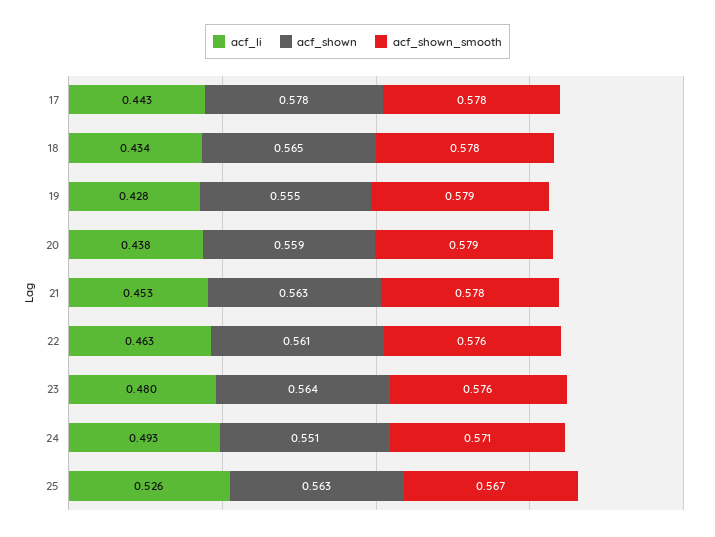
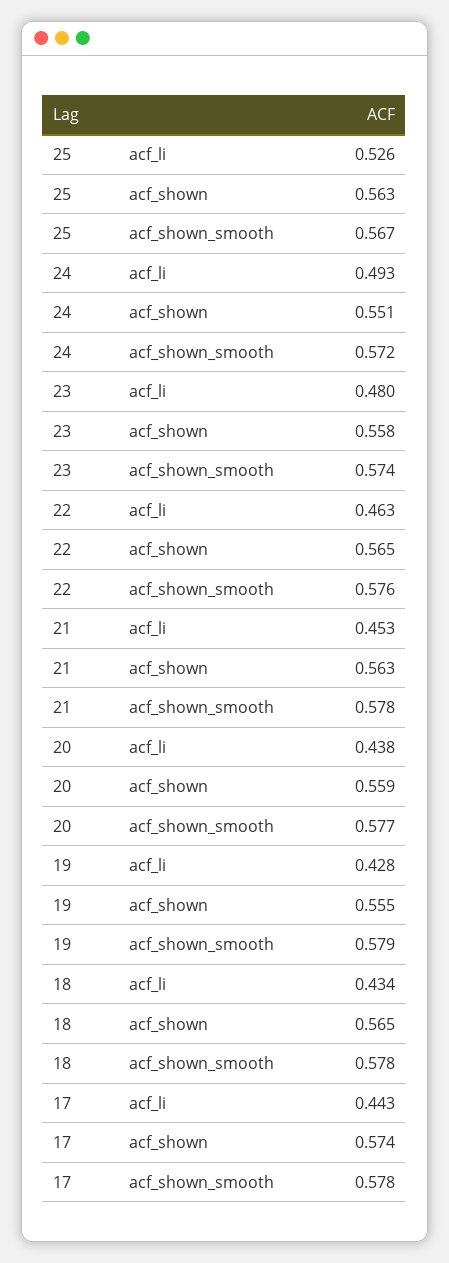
acf_shown, 17: 0.578 -> 0.574
acf_shown_smooth, 20: 0.579 -> 0.577
acf_shown, 22: 0.561 -> 0.565
acf_shown, 23: 0.564 -> 0.558
acf_shown_smooth, 23: 0.576 -> 0.574
acf_shown_smooth, 24: 0.571 -> 0.572

